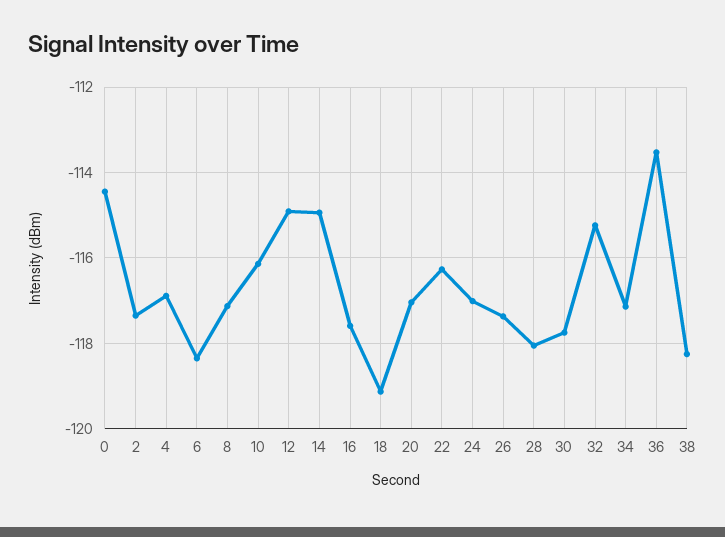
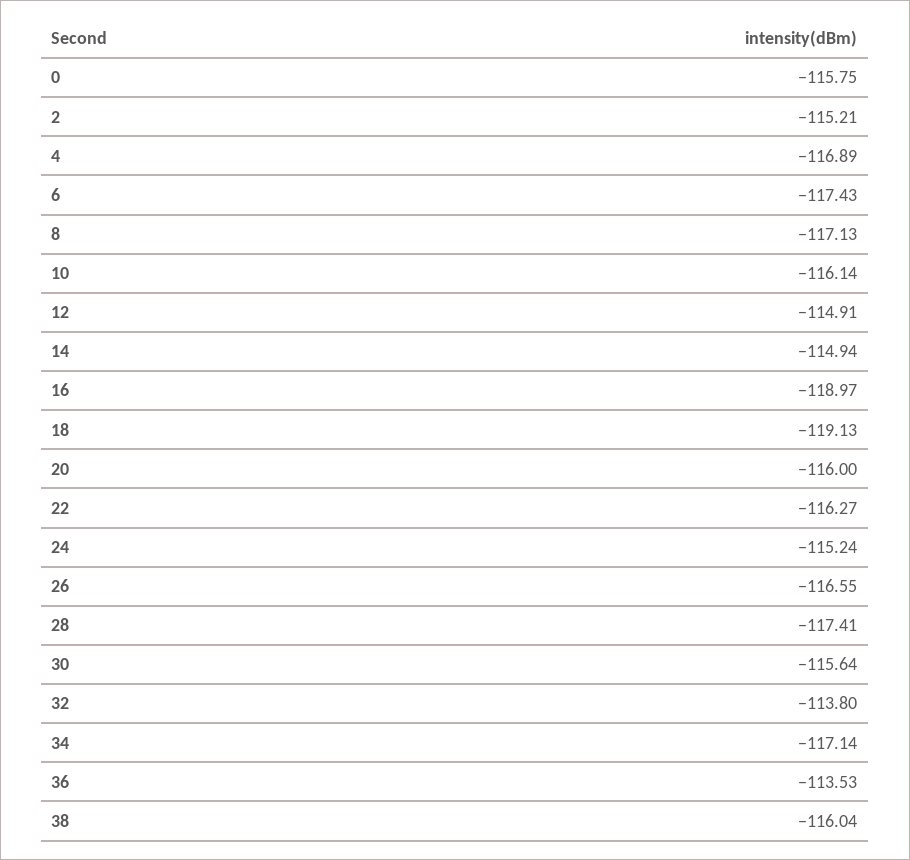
0: -114.4 -> -115.75
2: -117.4 -> -115.21
6: -118.4 -> -117.43
16: -117.6 -> -118.97
20: -117 -> -116
24: -117 -> -115.24
26: -117.4 -> -116.55
28: -118 -> -117.41
30: -117.8 -> -115.64
32: -115.2 -> -113.8
38: -118.2 -> -116.04

